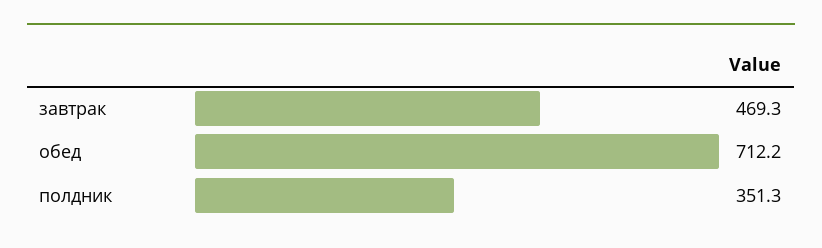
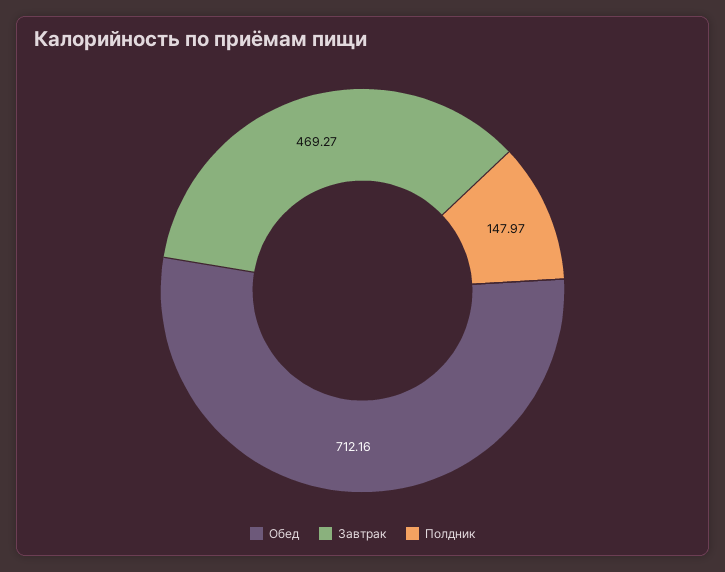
полдник: 351.3 -> 147.97

